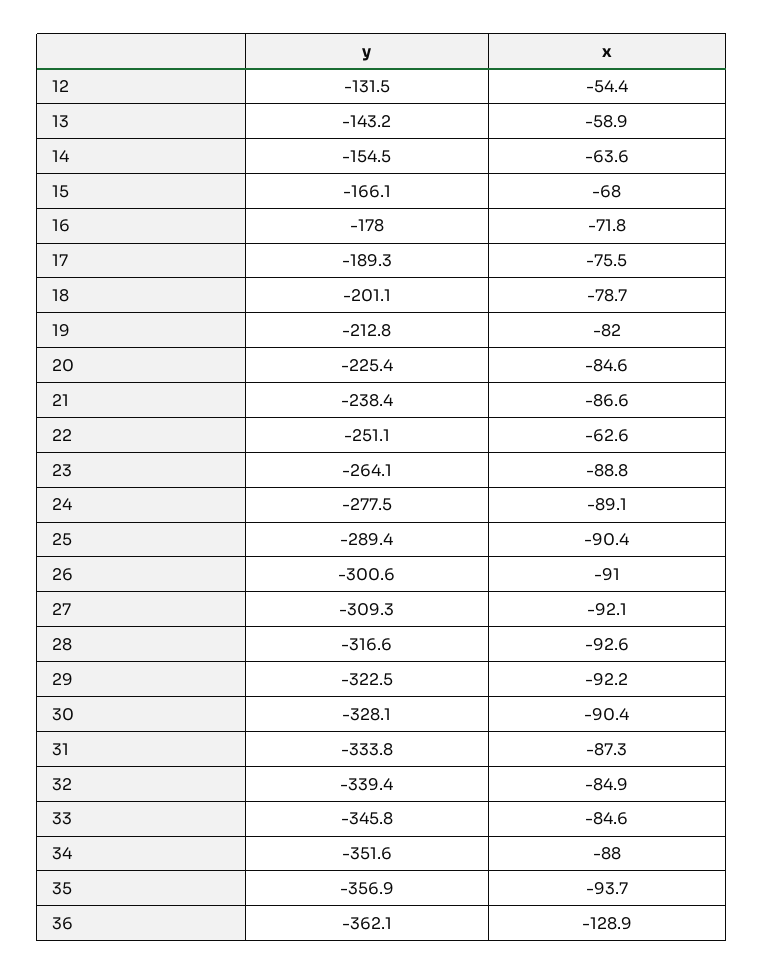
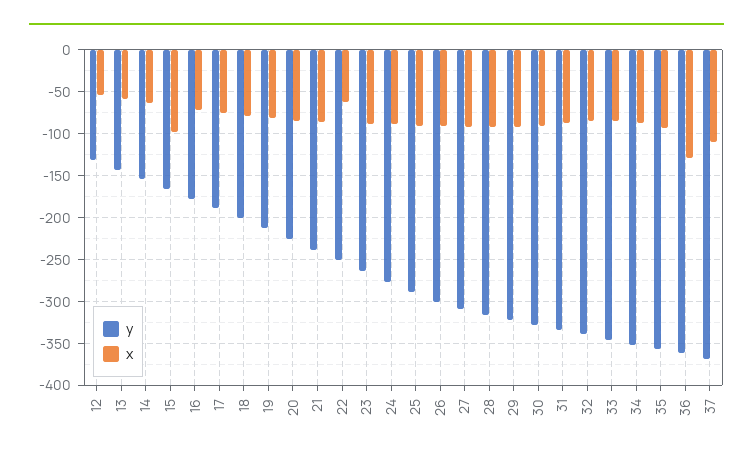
x, 15: -68 -> -100
y, 37: none -> -370
x, 37: none -> -110

